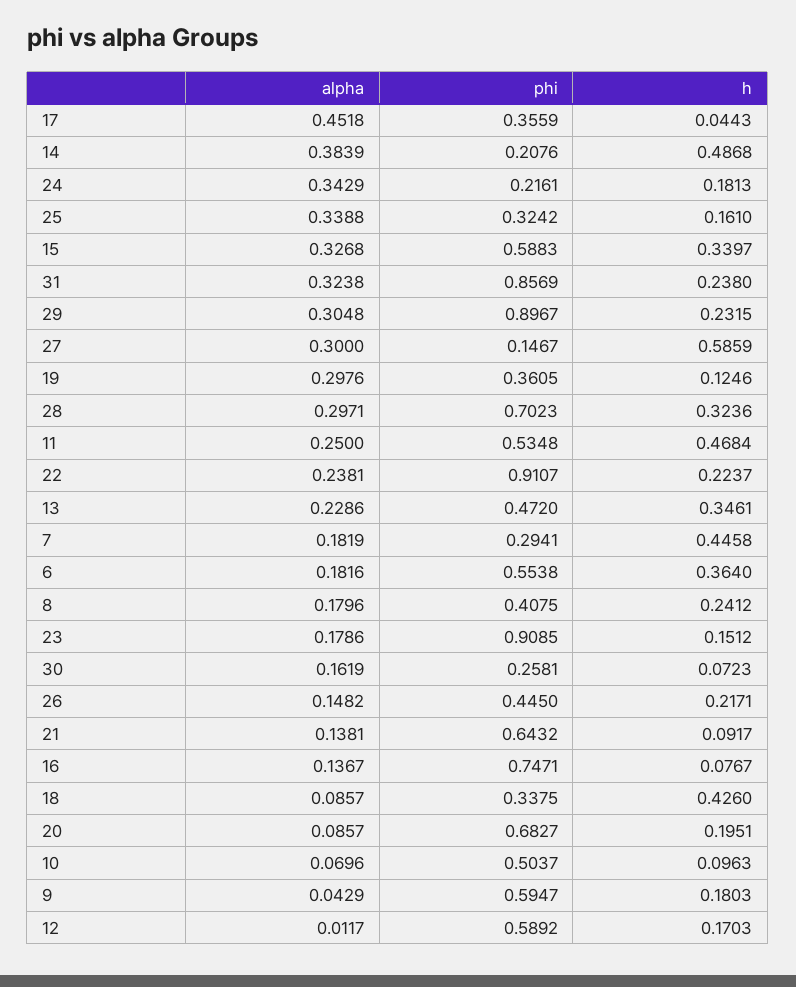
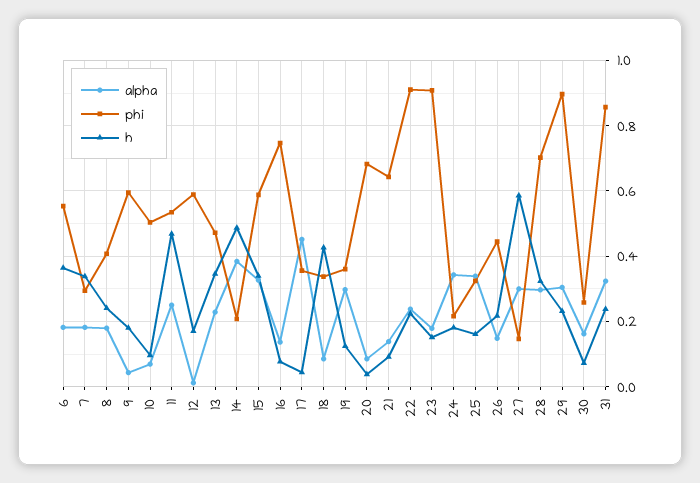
h, 7: 0.4458 -> 0.34
h, 20: 0.1951 -> 0.04

